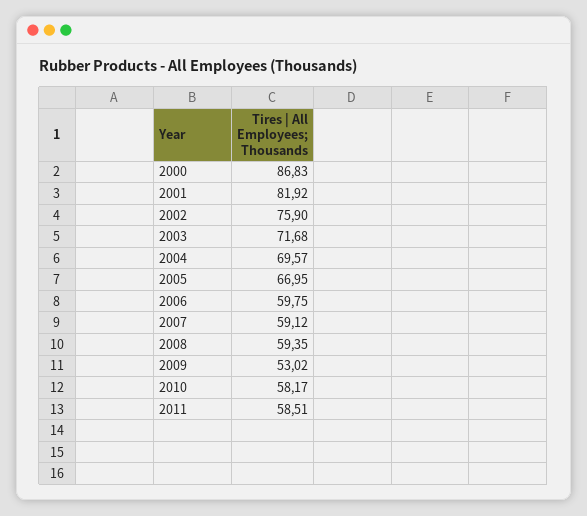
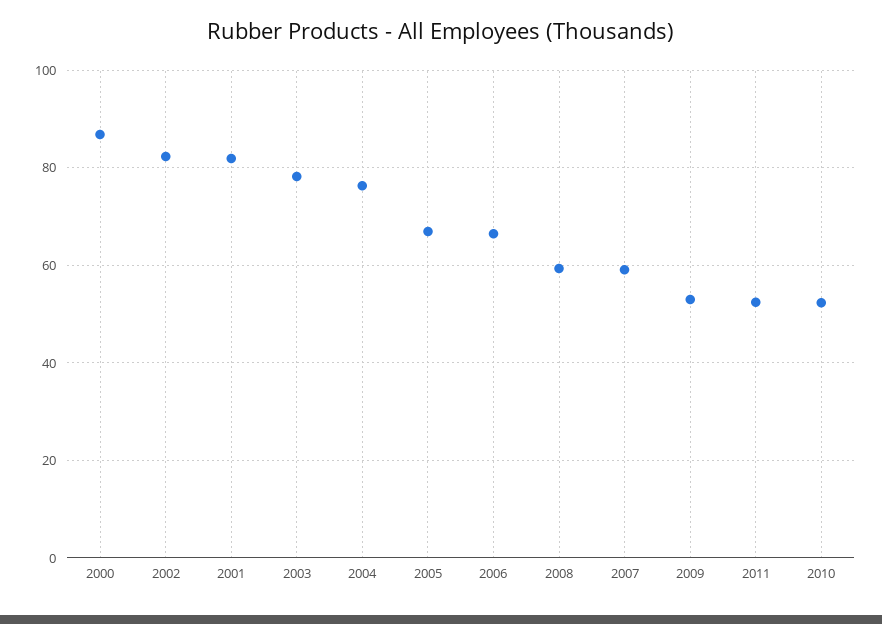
2002: 75.9 -> 82
2003: 71.68 -> 78
2004: 69.57 -> 76
2006: 59.75 -> 66
2010: 58.17 -> 52
2011: 58.51 -> 52

